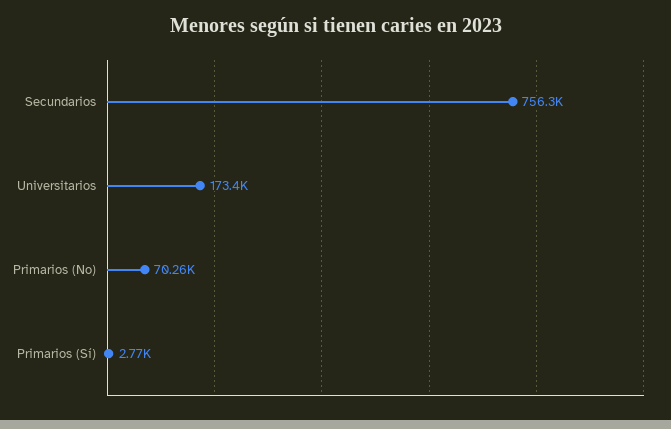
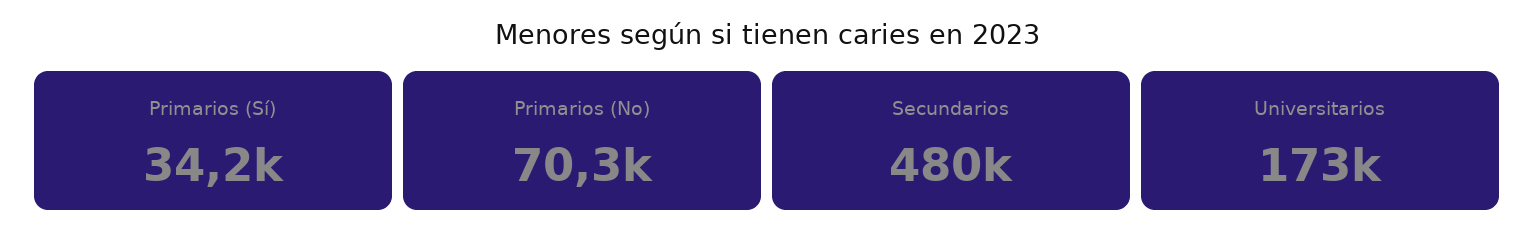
Secundarios: 756300 -> 480000
Primarios (Sí): 2770 -> 34200

